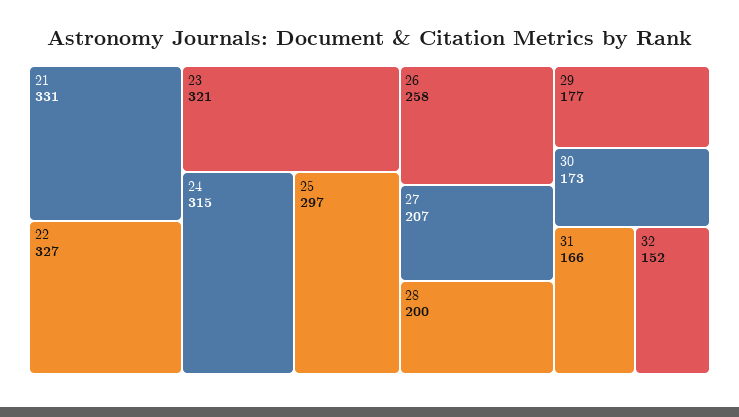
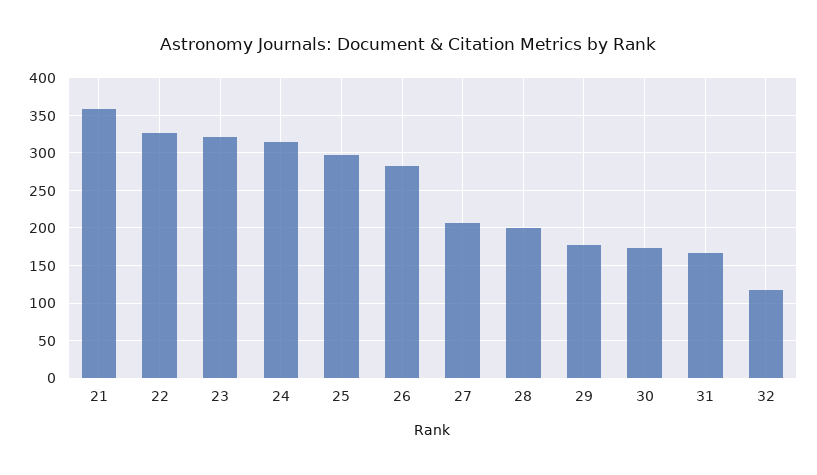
21: 331 -> 360
26: 258 -> 280
32: 152 -> 120

